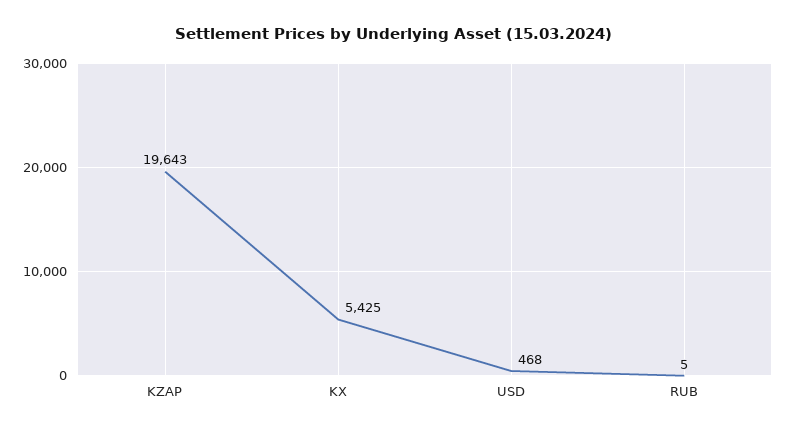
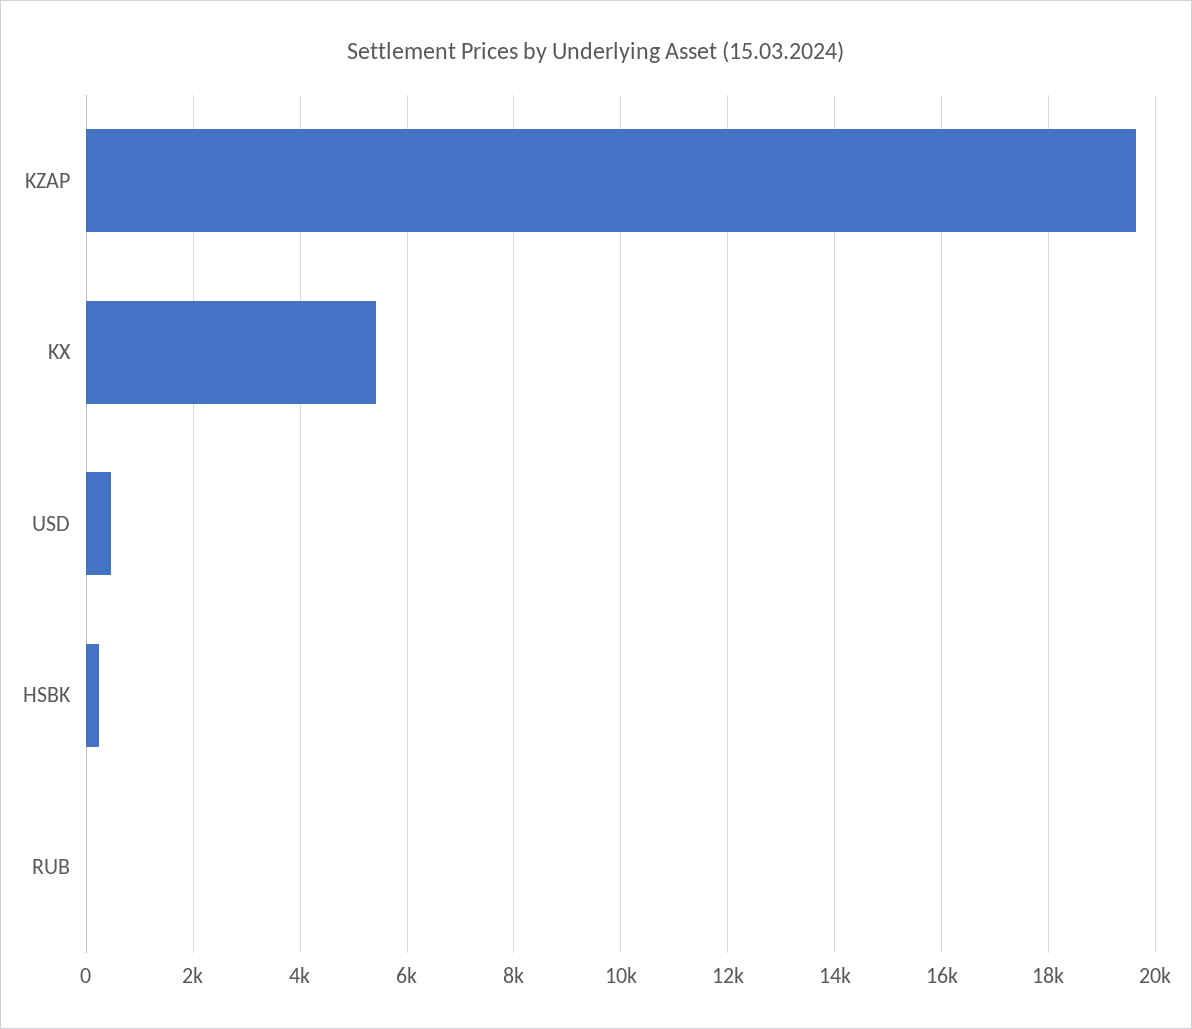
HSBK: none -> 200

